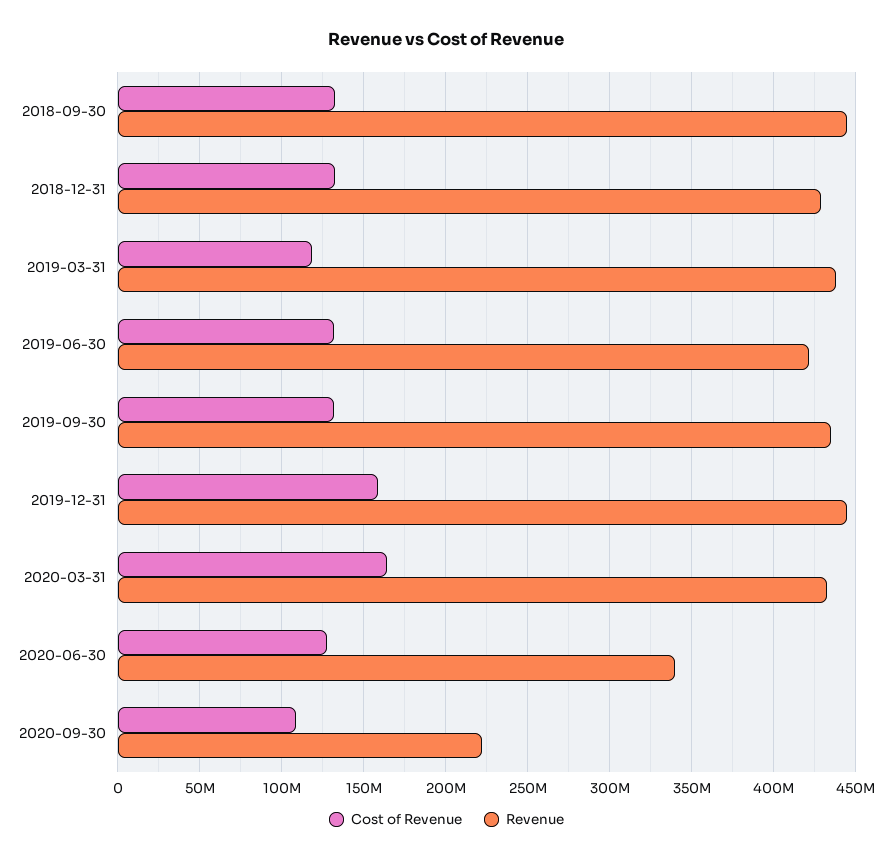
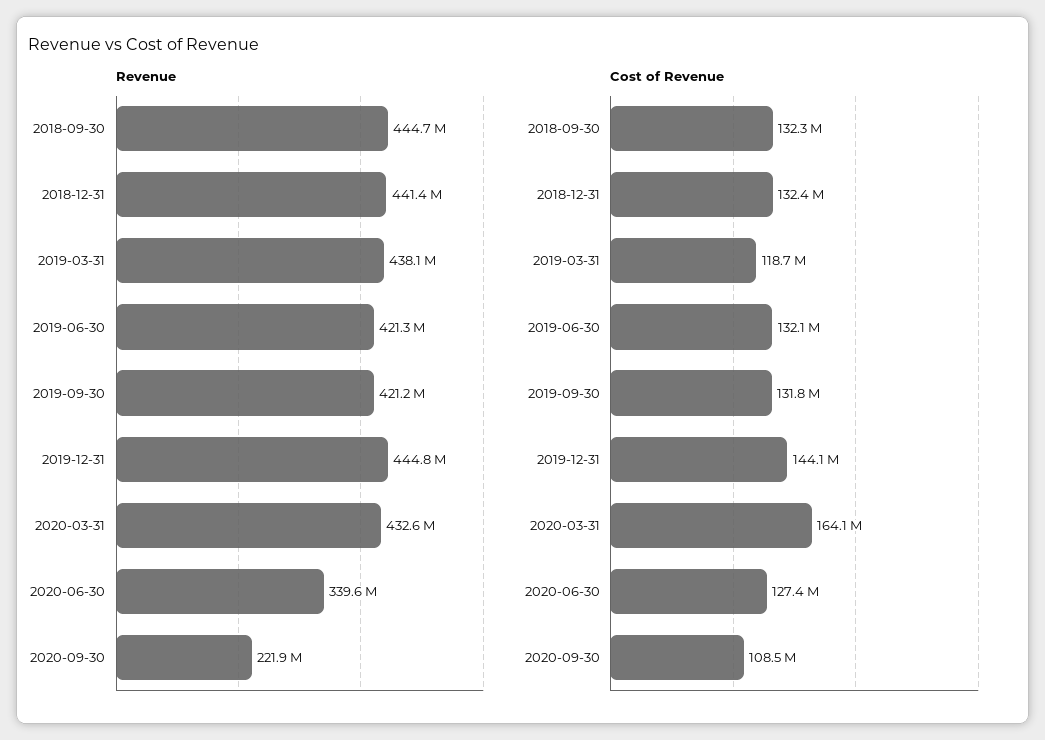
Revenue, 2018-12-31: 430000000 -> 441400000
Revenue, 2019-09-30: 435000000 -> 421200000
Cost of Revenue, 2019-12-31: 160000000 -> 144100000

